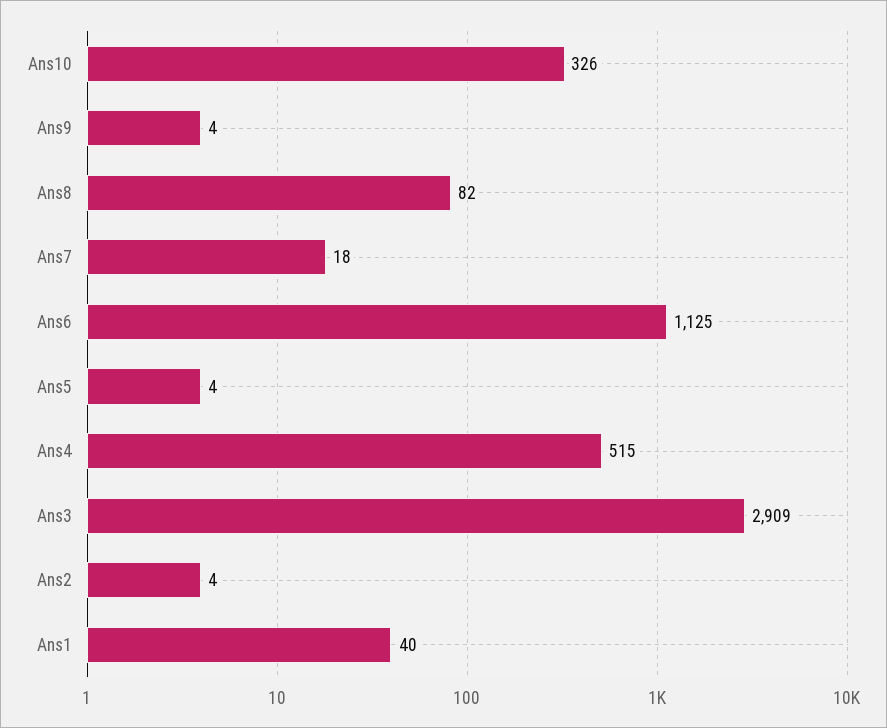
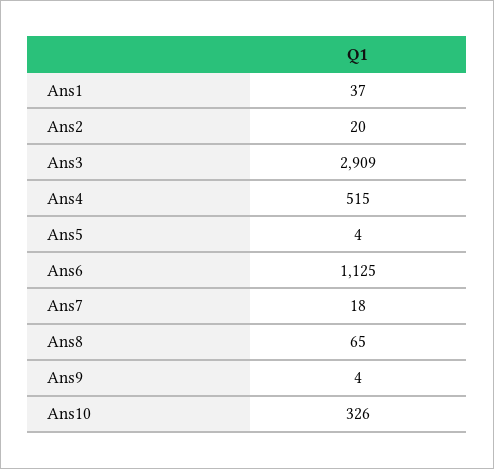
Ans8: 82 -> 65
Ans2: 4 -> 20
Ans1: 40 -> 37

